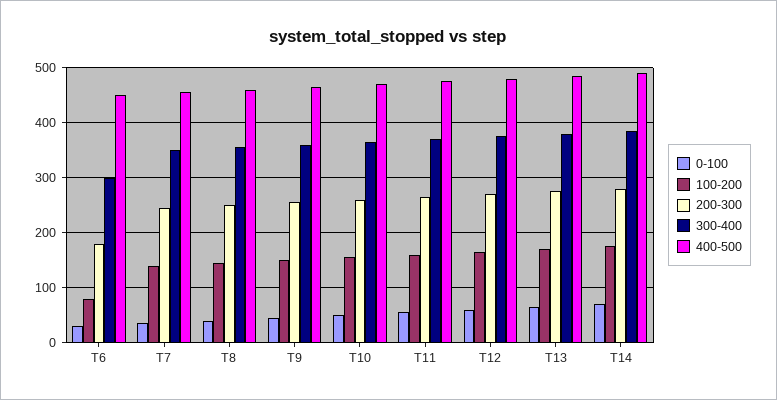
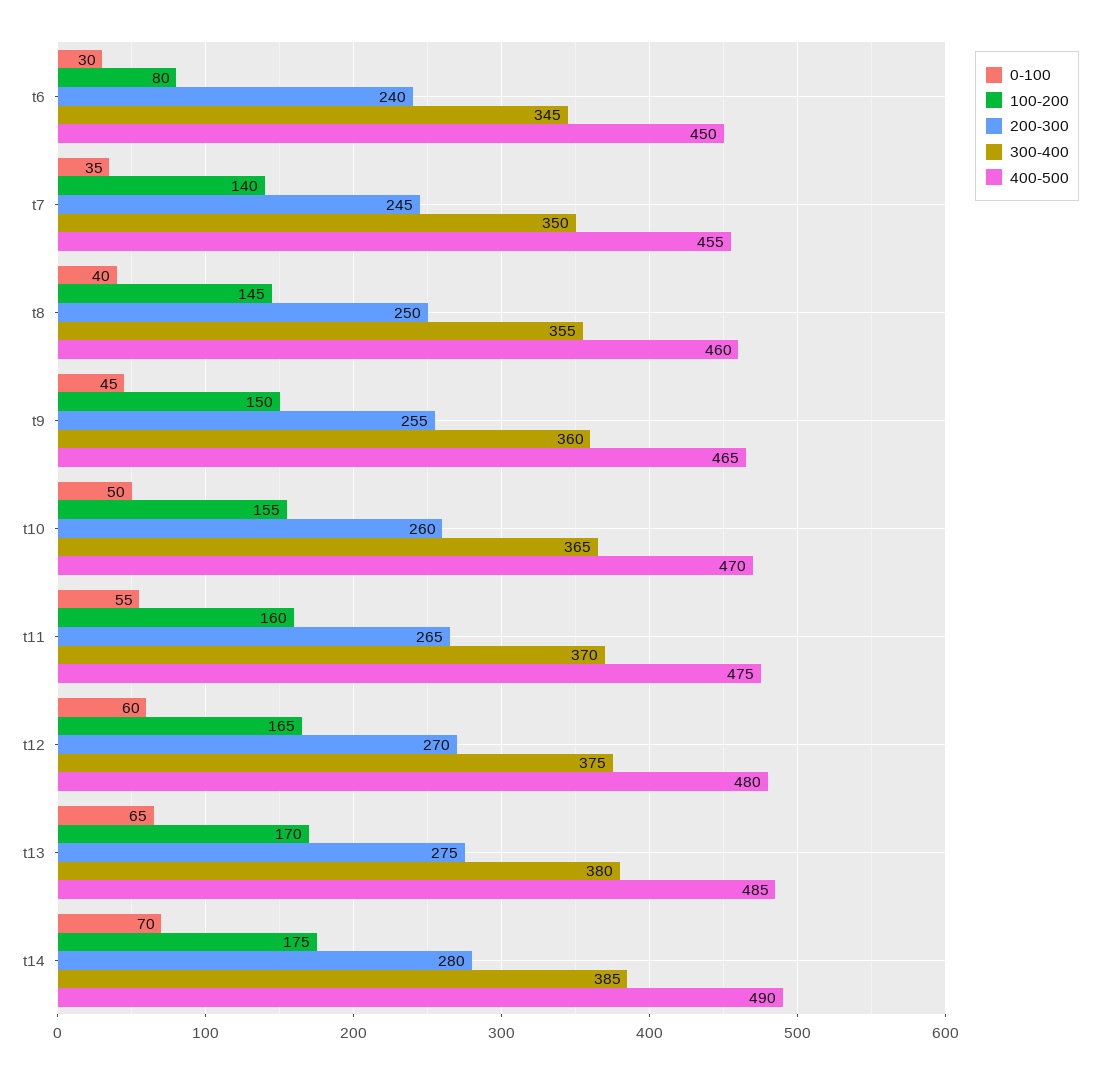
200-300, T6: 180 -> 240
300-400, T6: 300 -> 345

